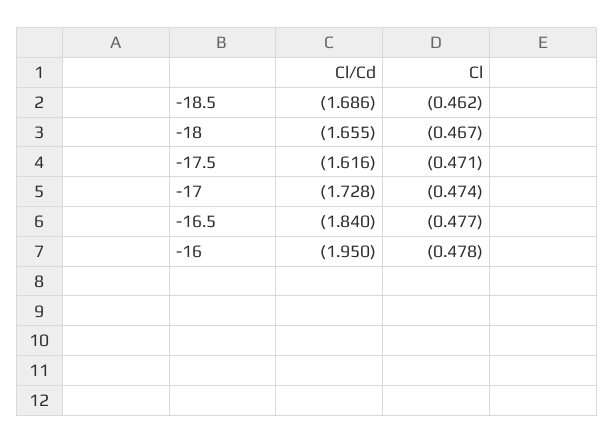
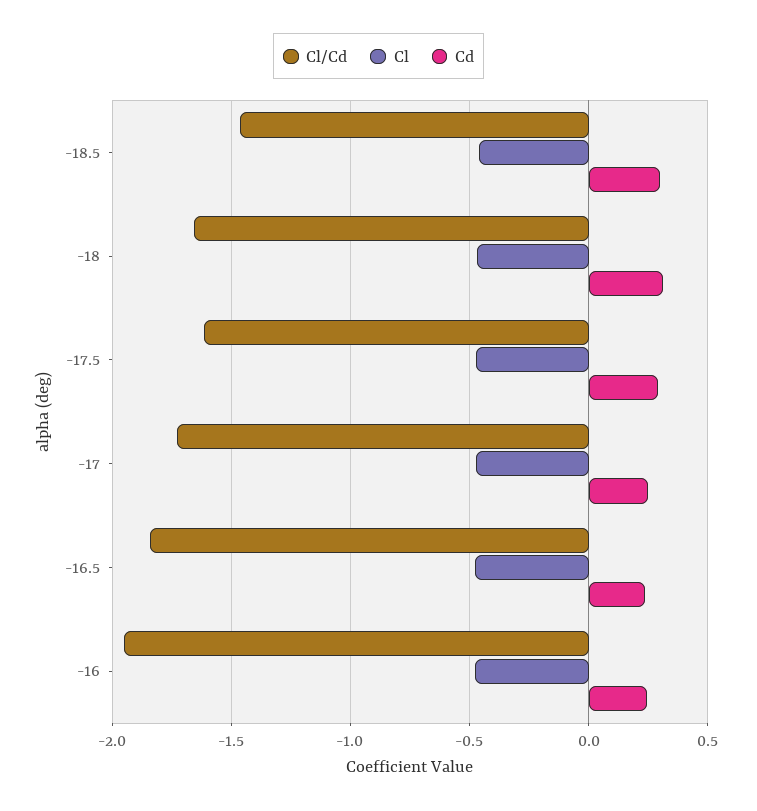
Cl/Cd, -18.5: -1.686 -> -1.45
Cd, -18.5: none -> 0.3
Cd, -18: none -> 0.3
Cd, -17.5: none -> 0.3
Cd, -17: none -> 0.25
Cd, -16.5: none -> 0.25
Cd, -16: none -> 0.25

